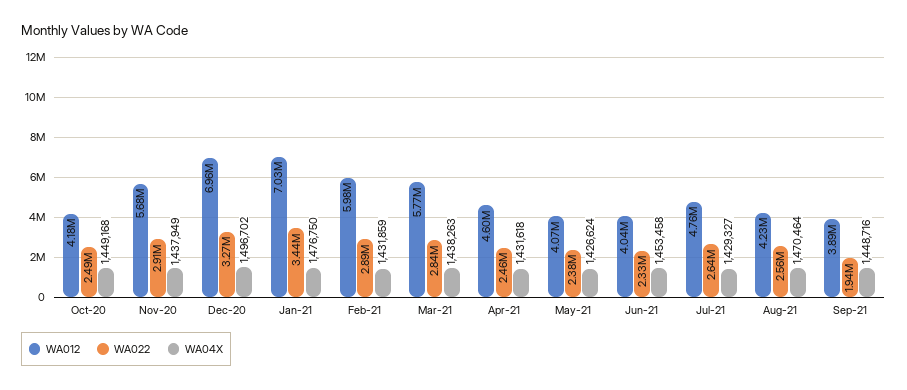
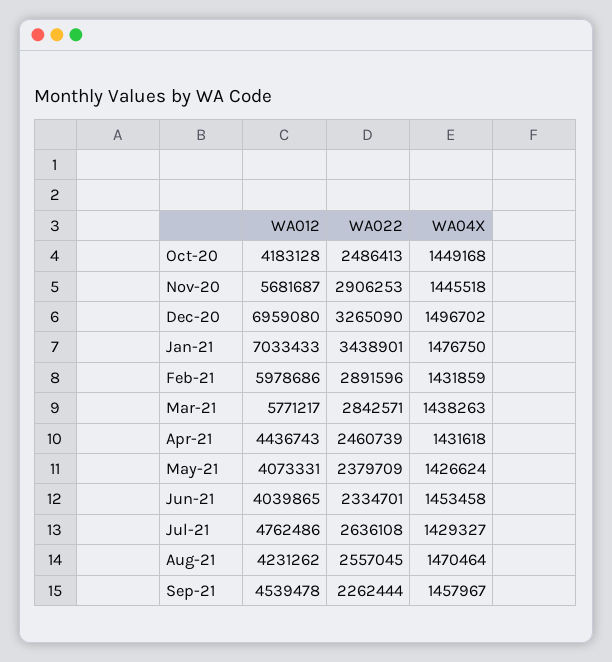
WA04X, Nov-20: 1437949 -> 1445518
WA012, Apr-21: 4600000 -> 4436743
WA012, Sep-21: 3890000 -> 4539478
WA022, Sep-21: 1940000 -> 2262444
WA04X, Sep-21: 1448716 -> 1457967

